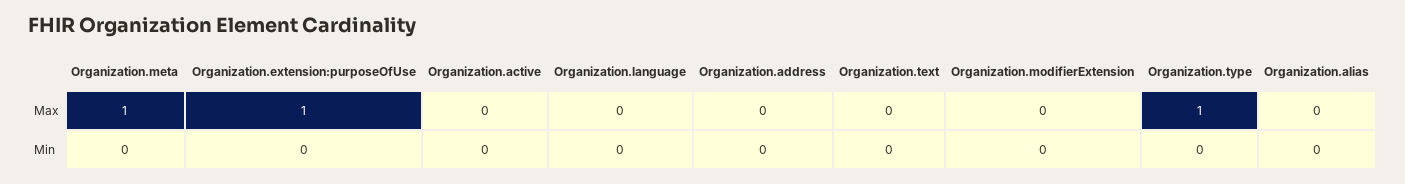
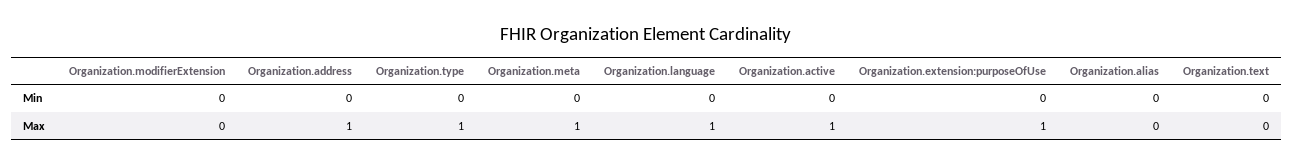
Organization.active, Max: 0 -> 1
Organization.language, Max: 0 -> 1
Organization.address, Max: 0 -> 1

